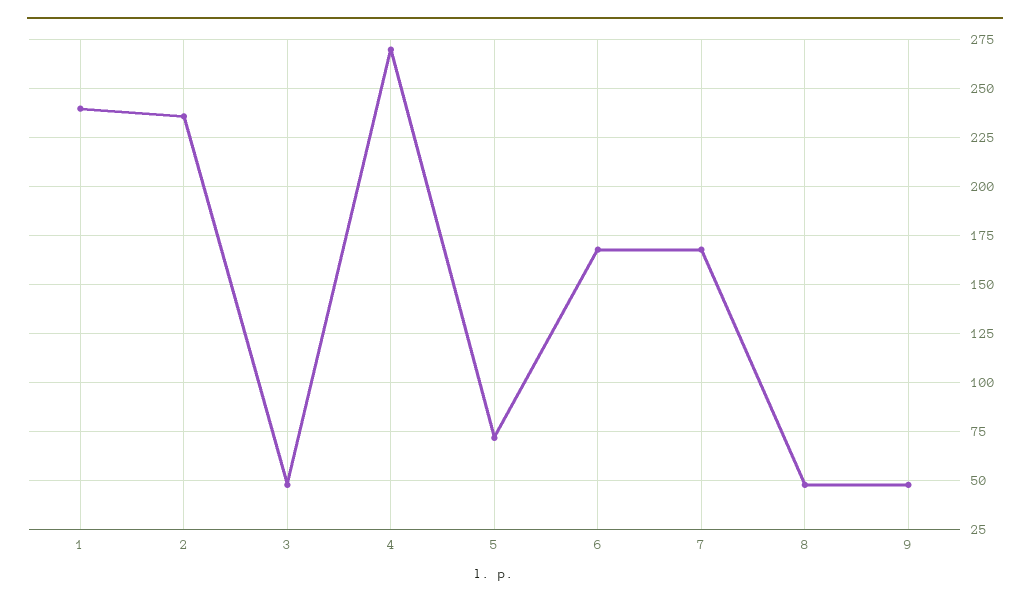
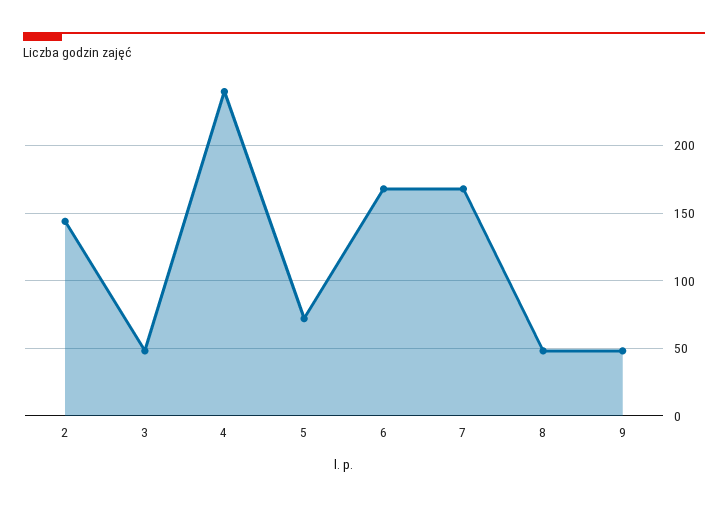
1: 240 -> none
2: 235 -> 145
4: 270 -> 240

